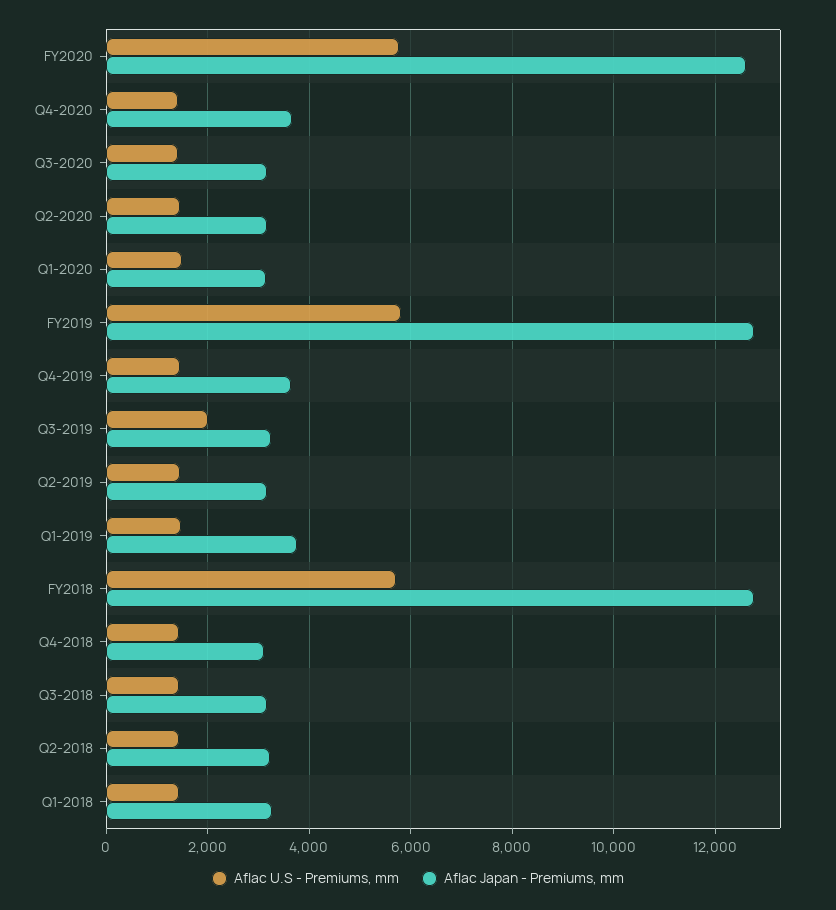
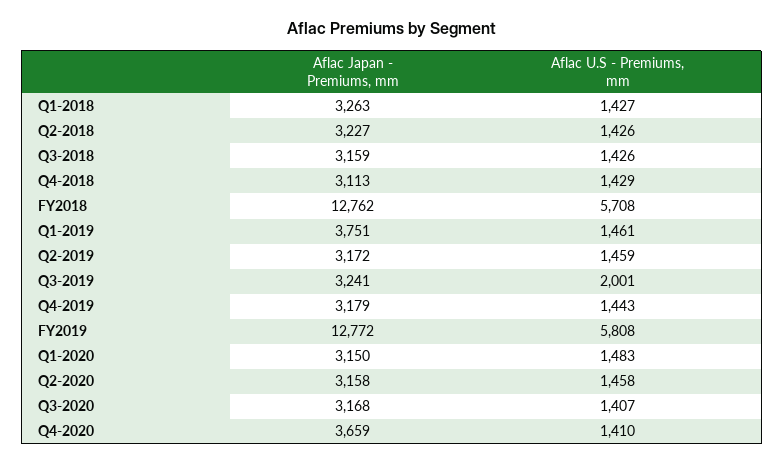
Aflac U.S - Premiums, mm, FY2020: 5800 -> none
Aflac Japan - Premiums, mm, FY2020: 12600 -> none
Aflac Japan - Premiums, mm, Q4-2019: 3600 -> 3179

